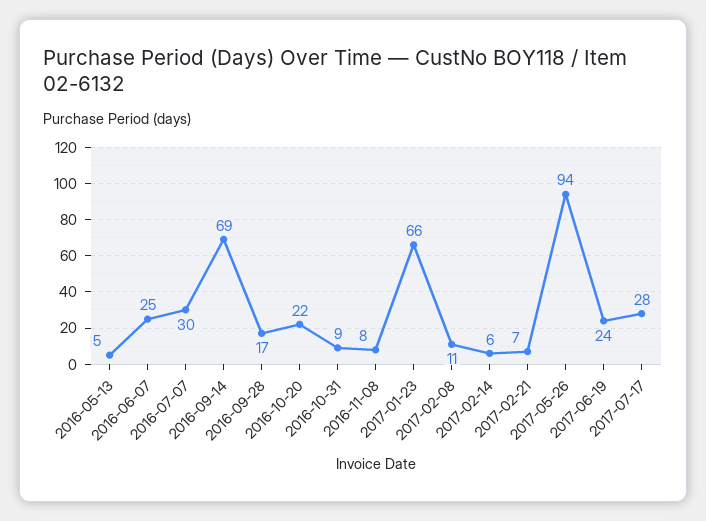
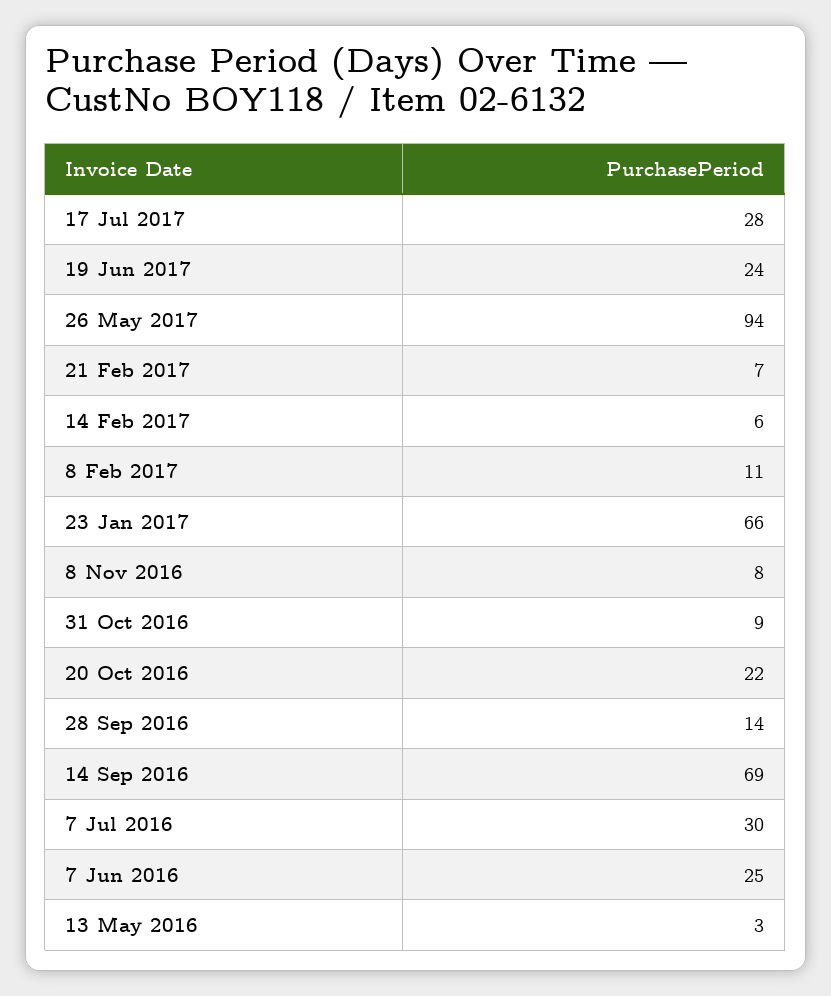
2016-05-13: 5 -> 3
2016-09-28: 17 -> 14

